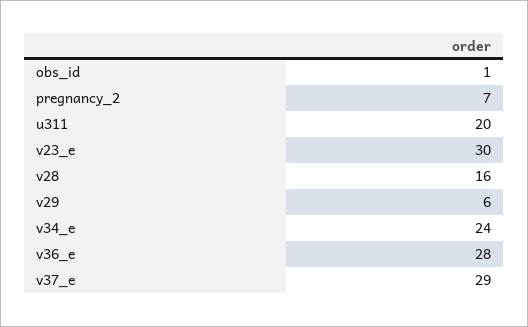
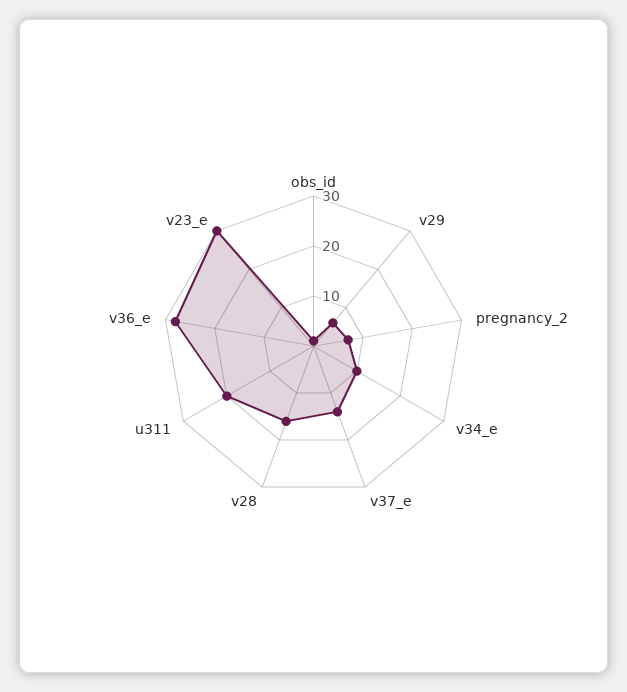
v34_e: 24 -> 10
v37_e: 29 -> 15

